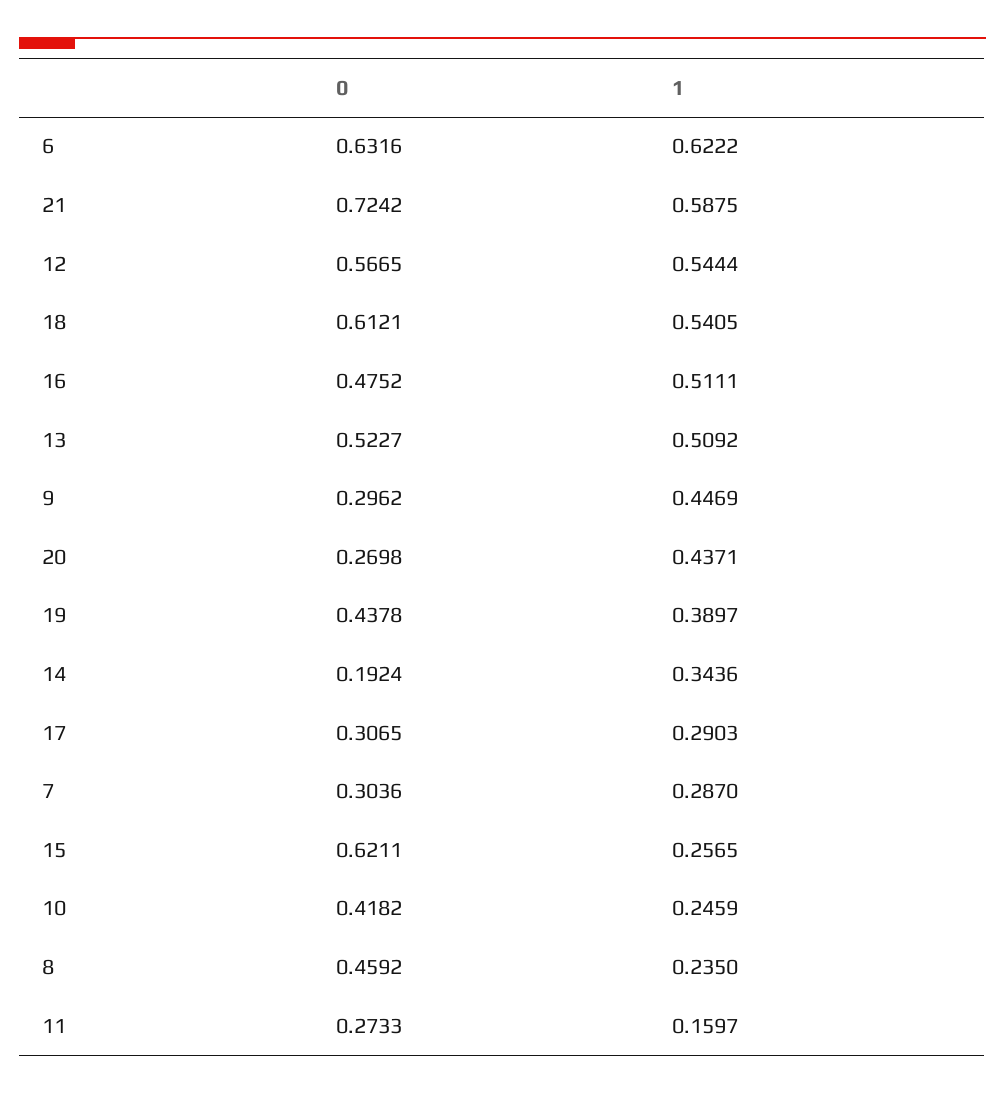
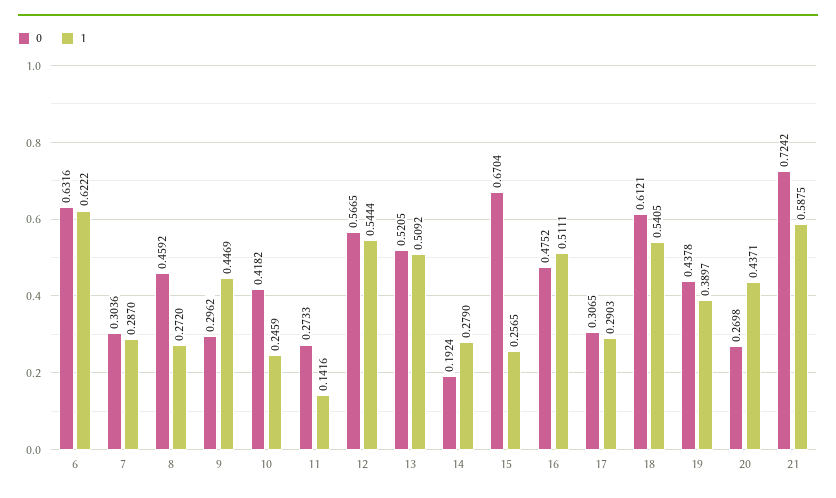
0, 13: 0.5227 -> 0.5205
1, 14: 0.3436 -> 0.279
0, 15: 0.6211 -> 0.6704
1, 8: 0.235 -> 0.272
1, 11: 0.1597 -> 0.1416

